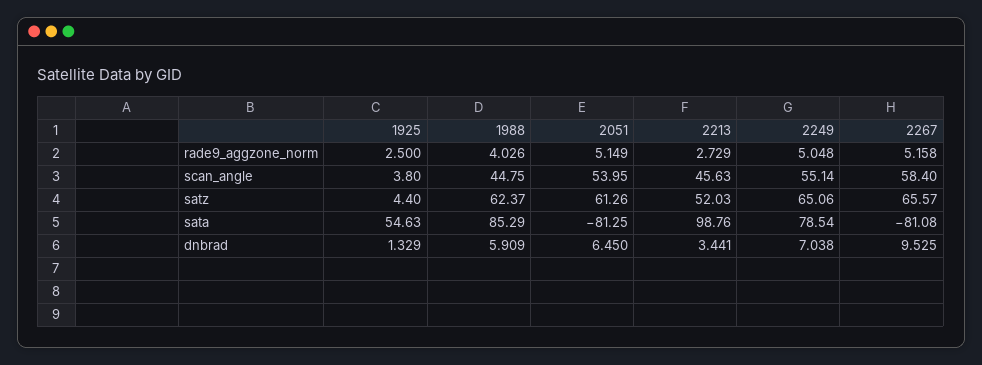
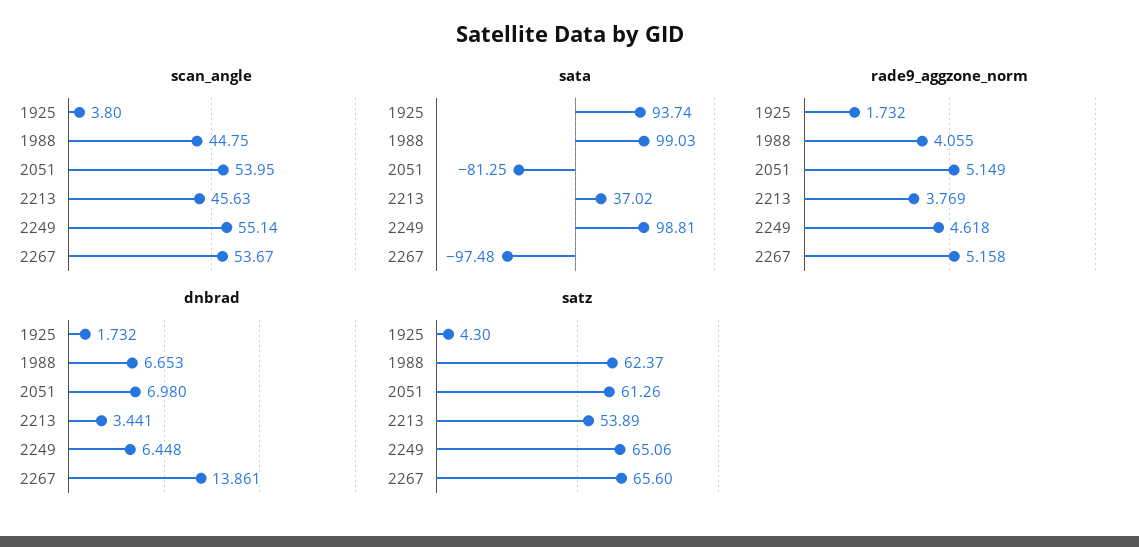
rade9_aggzone_norm, 1925: 2.5 -> 1.732
rade9_aggzone_norm, 1988: 4.026 -> 4.055
rade9_aggzone_norm, 2213: 2.729 -> 3.769
rade9_aggzone_norm, 2249: 5.048 -> 4.618
scan_angle, 2267: 58.4 -> 53.67
satz, 1925: 4.4 -> 4.3
satz, 2213: 52.03 -> 53.89
satz, 2267: 65.57 -> 65.6
sata, 1925: 54.63 -> 93.74
sata, 1988: 85.29 -> 99.03
sata, 2213: 98.76 -> 37.02
sata, 2249: 78.54 -> 98.81
sata, 2267: -81.08 -> -97.48
dnbrad, 1925: 1.329 -> 1.732
dnbrad, 1988: 5.909 -> 6.653
dnbrad, 2051: 6.45 -> 6.98
dnbrad, 2249: 7.038 -> 6.448
dnbrad, 2267: 9.525 -> 13.861

